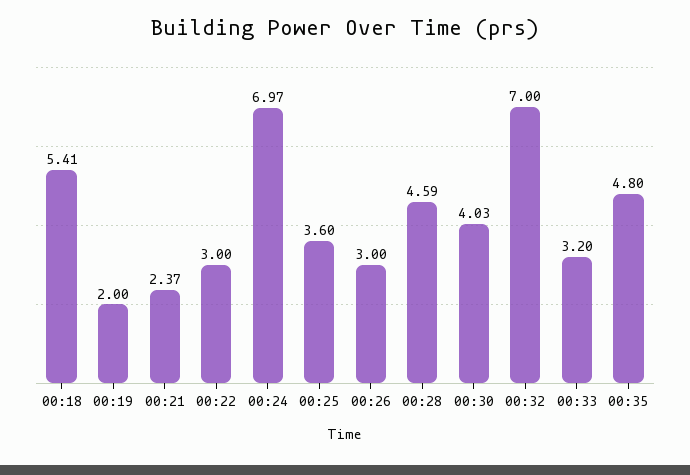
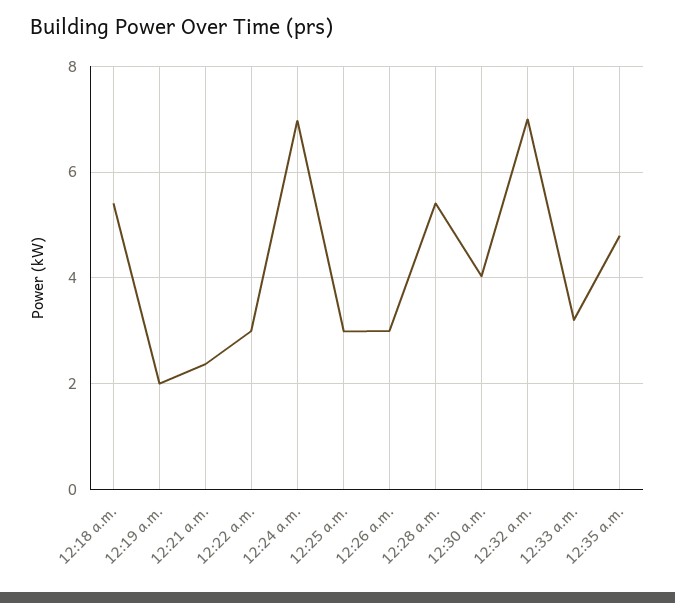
00:25: 3.6 -> 3
00:28: 4.59 -> 5.4

